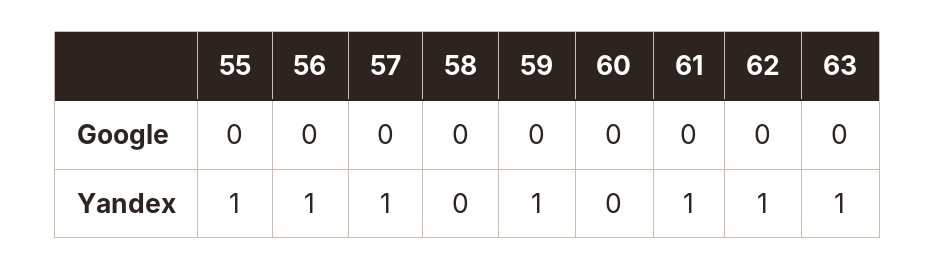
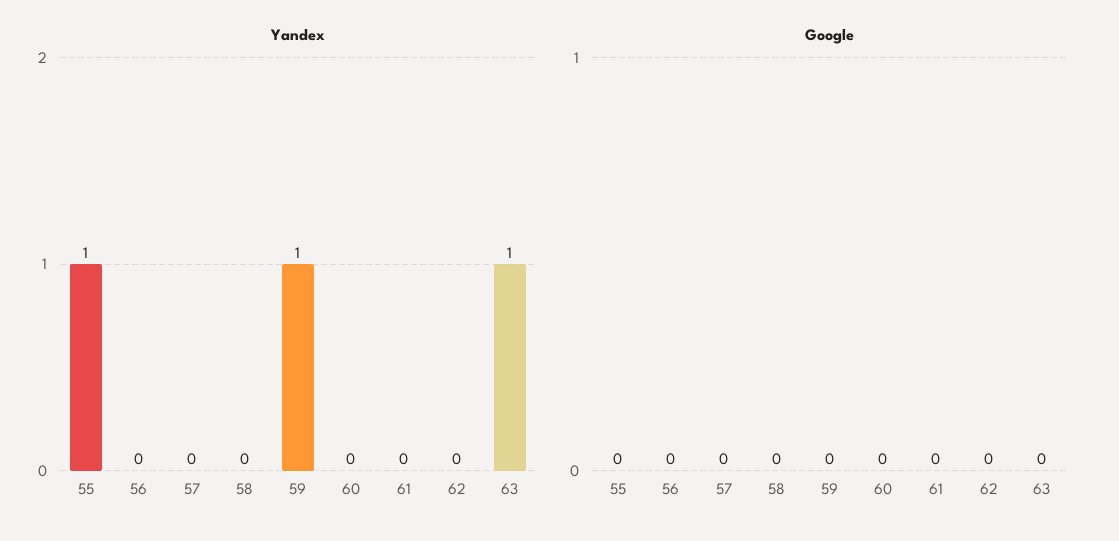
Yandex, 56: 1 -> 0
Yandex, 57: 1 -> 0
Yandex, 61: 1 -> 0
Yandex, 62: 1 -> 0

